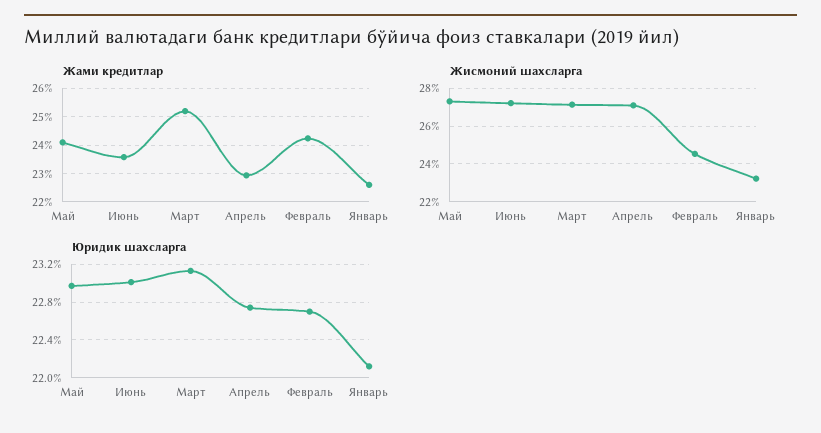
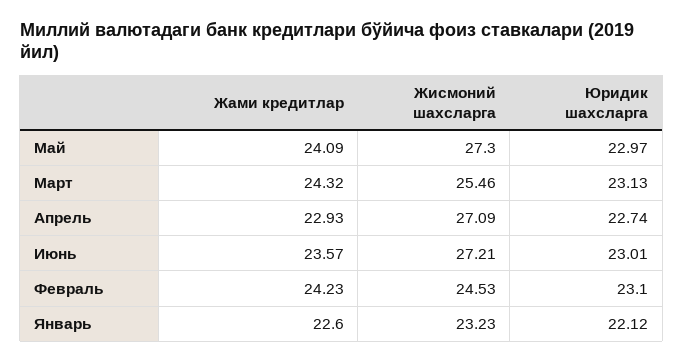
Жами кредитлар, Март: 25.25 -> 24.32
Жисмоний шахсларга, Март: 27 -> 25.46
Юридик шахсларга, Февраль: 22.7 -> 23.1

